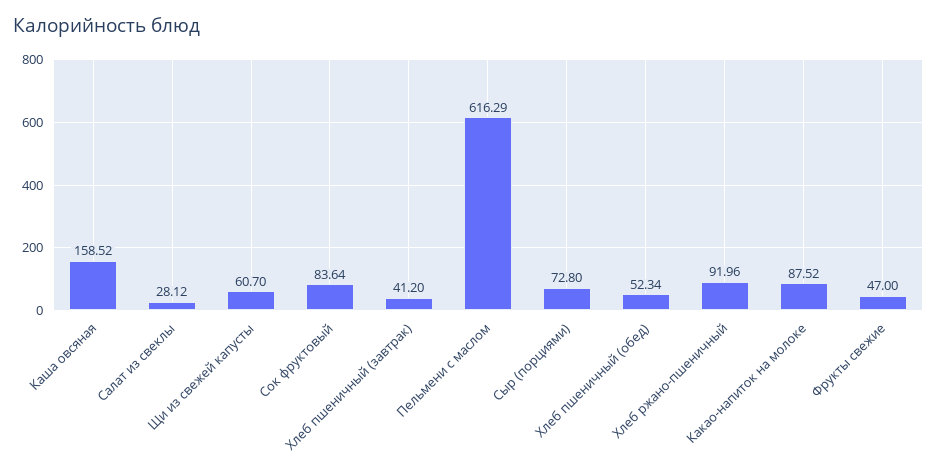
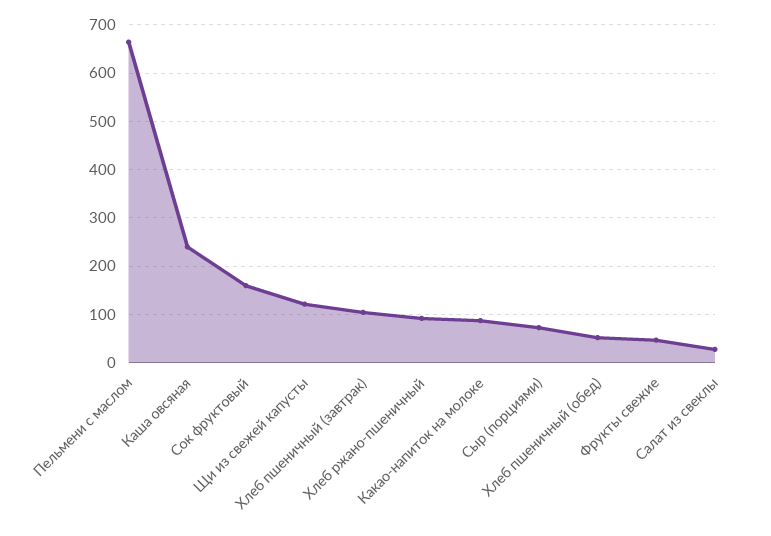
Каша овсяная: 158.52 -> 240
Щи из свежей капусты: 60.7 -> 120
Сок фруктовый: 83.64 -> 160
Хлеб пшеничный (завтрак): 41.2 -> 100
Пельмени с маслом: 616.29 -> 660

